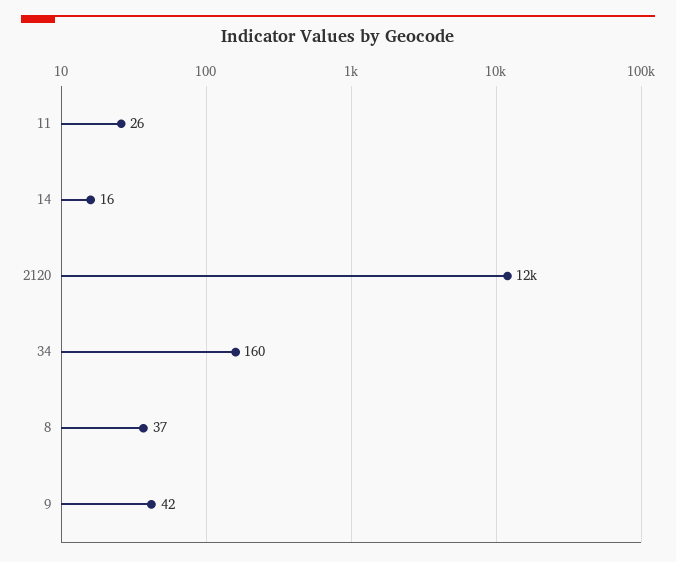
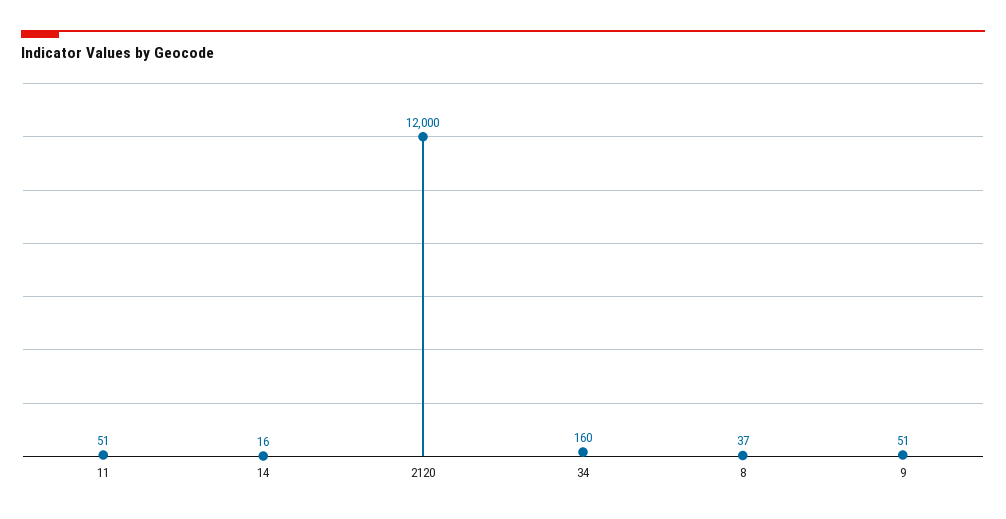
11: 26 -> 51
9: 42 -> 51

